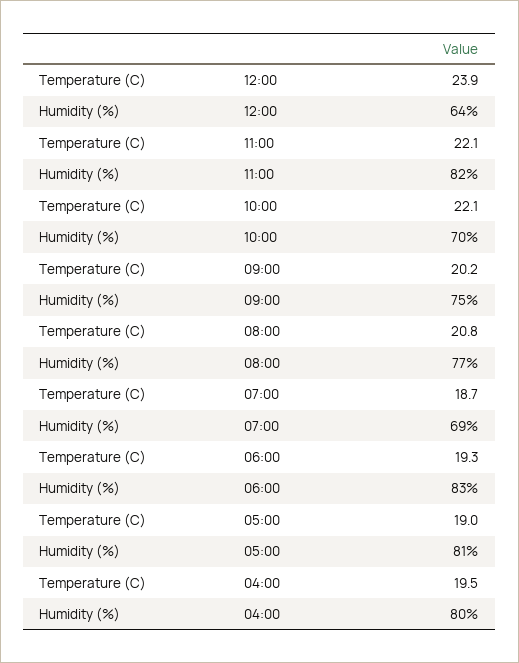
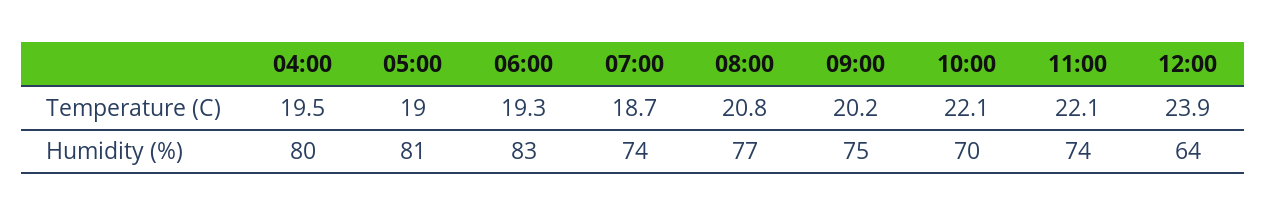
Humidity (%), 11:00: 82 -> 74
Humidity (%), 07:00: 69 -> 74

